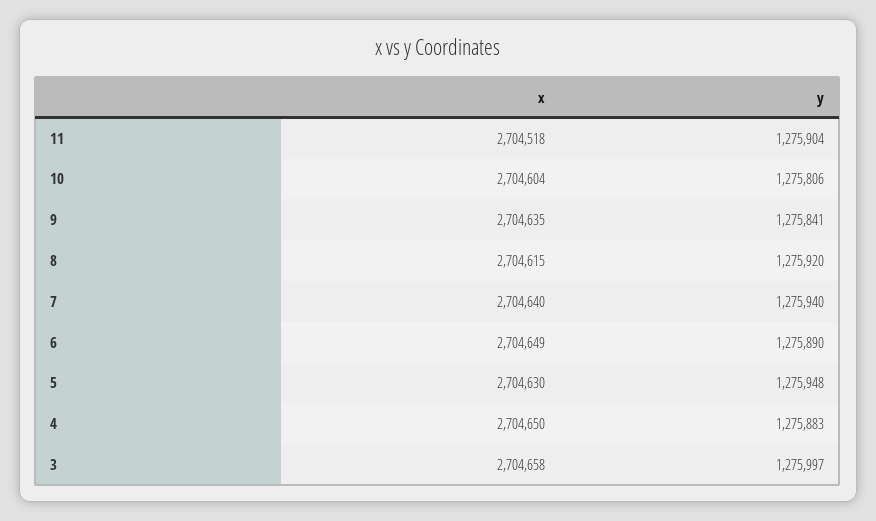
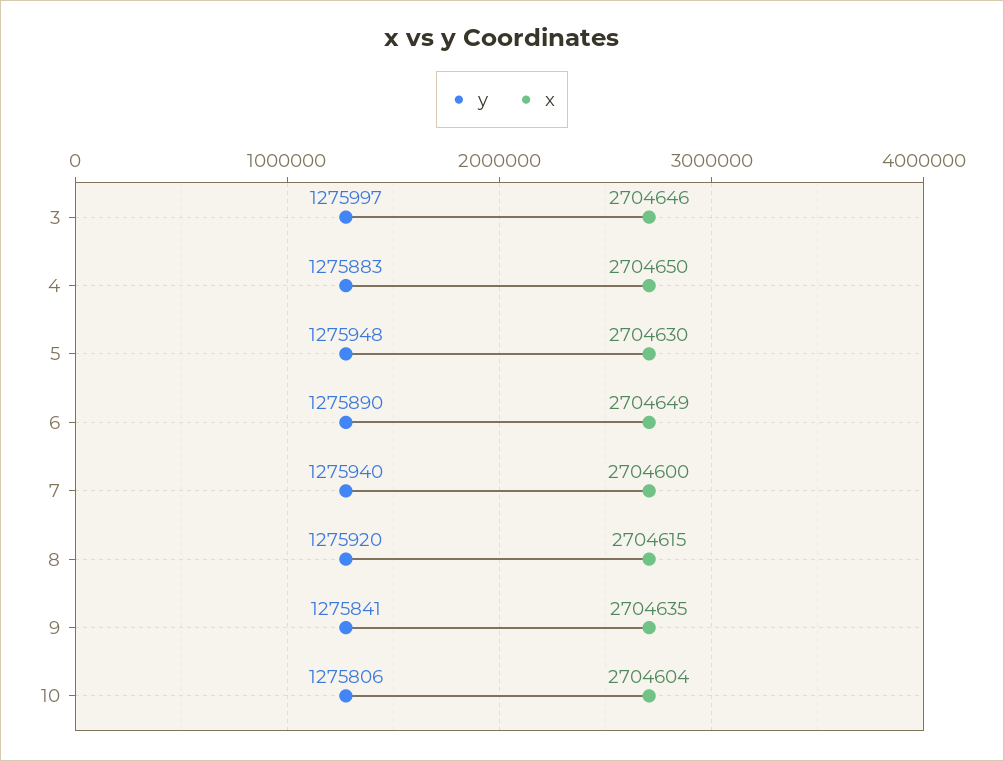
x, 11: 2704518 -> none
y, 11: 1275904 -> none
x, 7: 2704640 -> 2704600
x, 3: 2704658 -> 2704646

